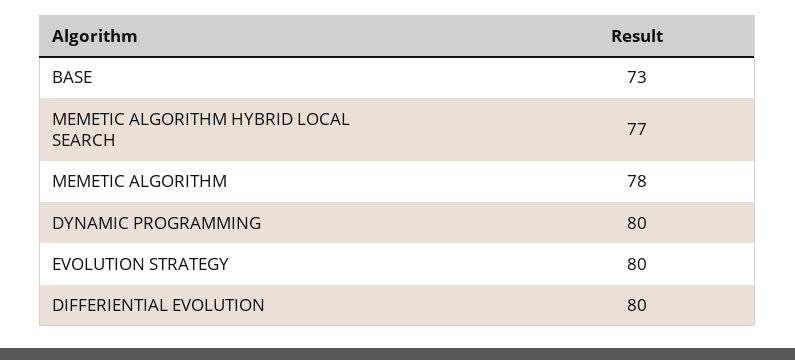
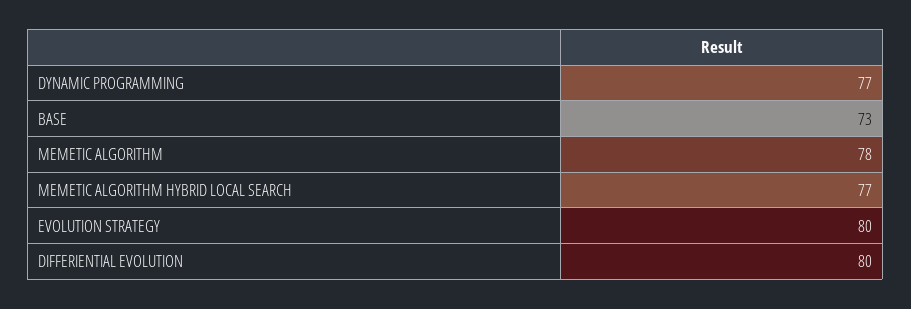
DYNAMIC PROGRAMMING: 80 -> 77

